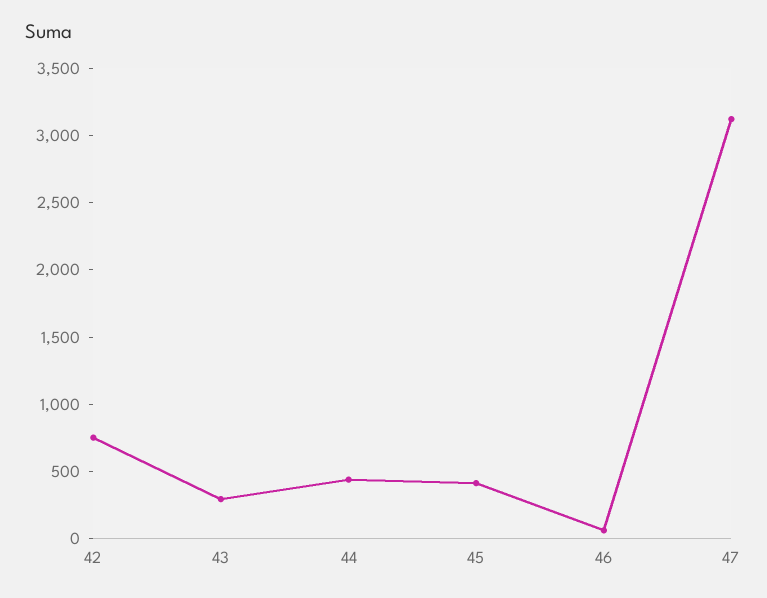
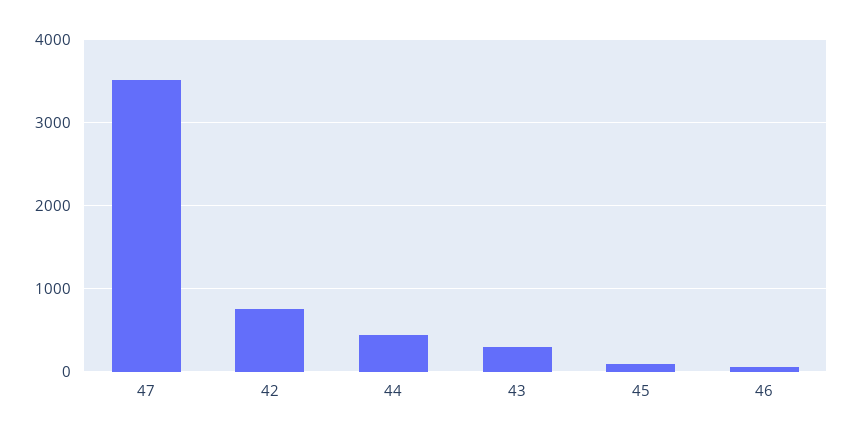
45: 400 -> 100
47: 3100 -> 3500

